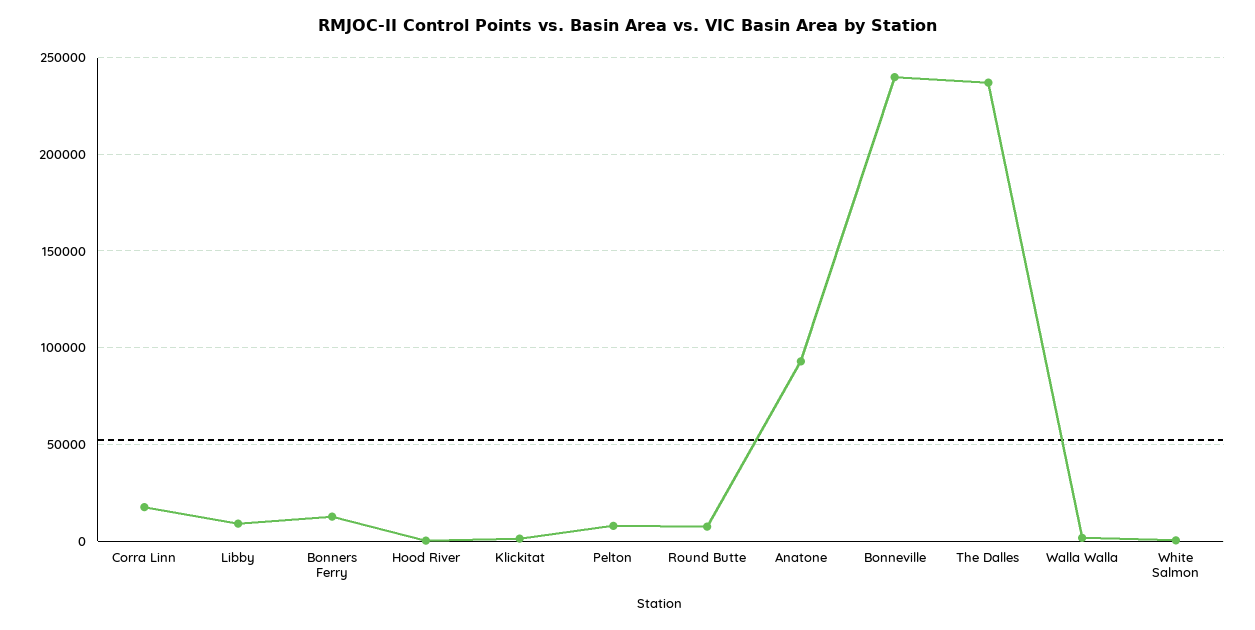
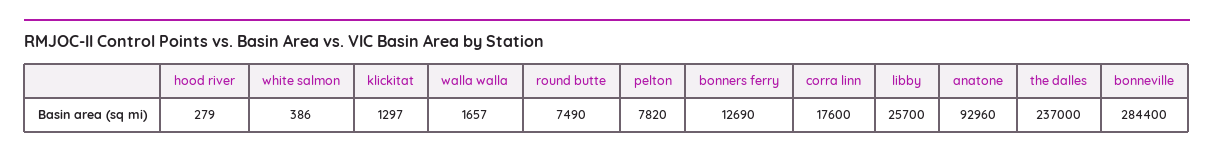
Libby: 10000 -> 25700
Bonneville: 240000 -> 284400

